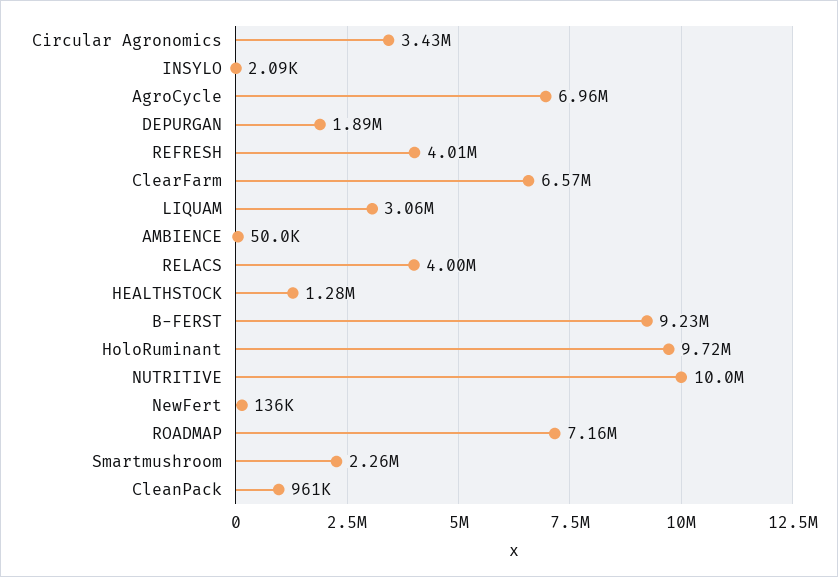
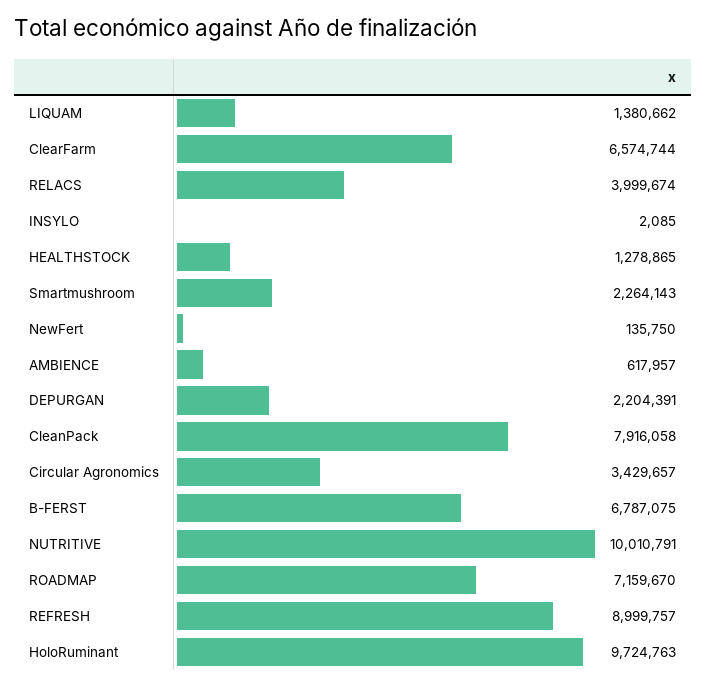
AgroCycle: 6960000 -> none
DEPURGAN: 1890000 -> 2204391
REFRESH: 4010000 -> 8999757
LIQUAM: 3060000 -> 1380662
AMBIENCE: 50000 -> 617957
B-FERST: 9230000 -> 6787075
CleanPack: 961000 -> 7916058

